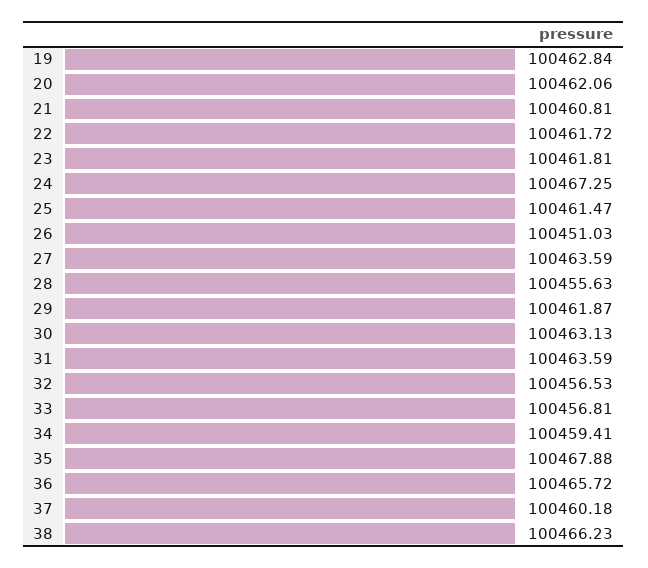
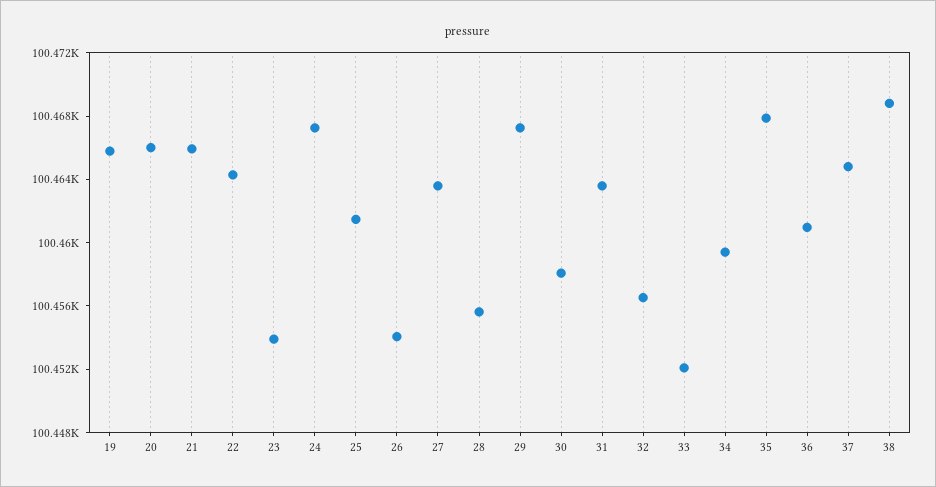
19: 100462.84 -> 100466
20: 100462.06 -> 100466
21: 100460.81 -> 100466
22: 100461.72 -> 100464
23: 100461.81 -> 100454
26: 100451.03 -> 100454
29: 100461.87 -> 100467
30: 100463.13 -> 100458
33: 100456.81 -> 100452
36: 100465.72 -> 100461
37: 100460.18 -> 100465
38: 100466.23 -> 100469

